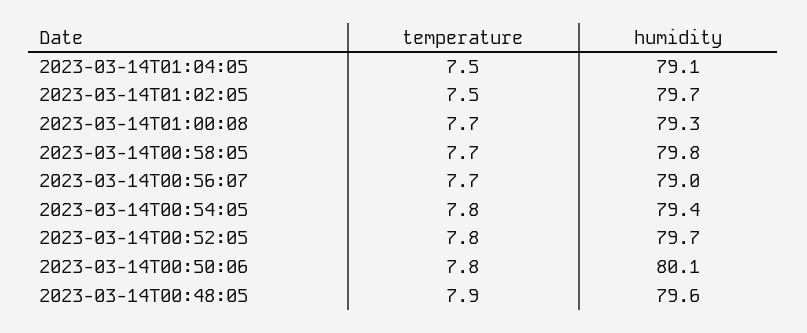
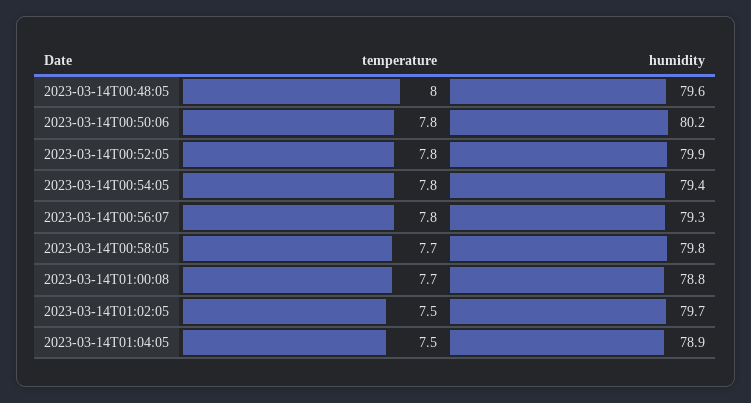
humidity, 2023-03-14T01:04:05: 79.1 -> 78.9
humidity, 2023-03-14T01:00:08: 79.3 -> 78.8
temperature, 2023-03-14T00:56:07: 7.7 -> 7.8
humidity, 2023-03-14T00:56:07: 79 -> 79.3
humidity, 2023-03-14T00:52:05: 79.7 -> 79.9
humidity, 2023-03-14T00:50:06: 80.1 -> 80.2
temperature, 2023-03-14T00:48:05: 7.9 -> 8

